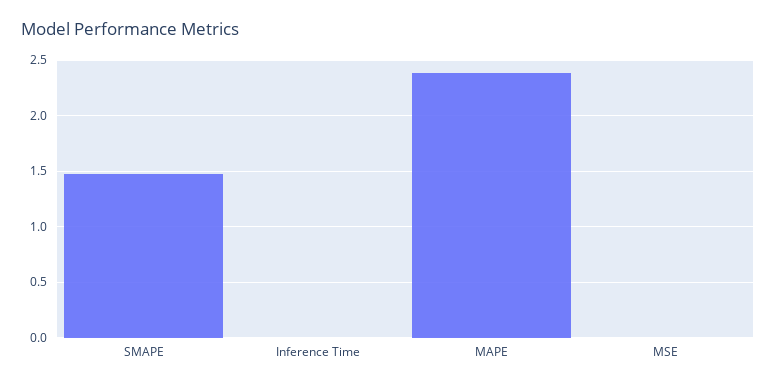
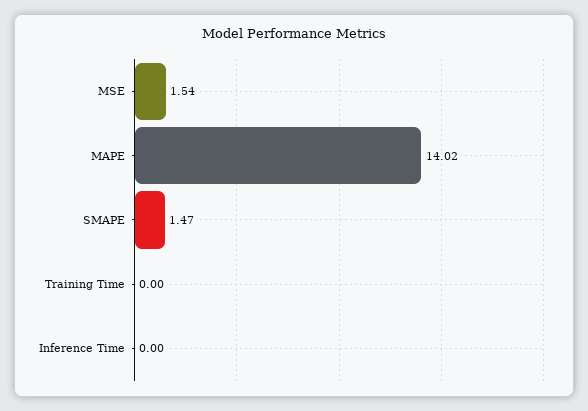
MAPE: 2.4 -> 14.02
MSE: 0 -> 1.54
Training Time: none -> 0

